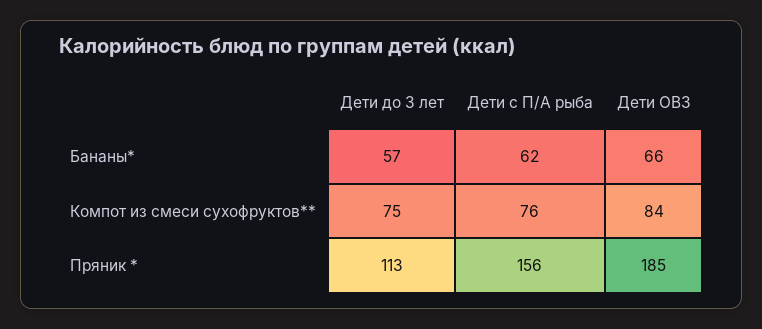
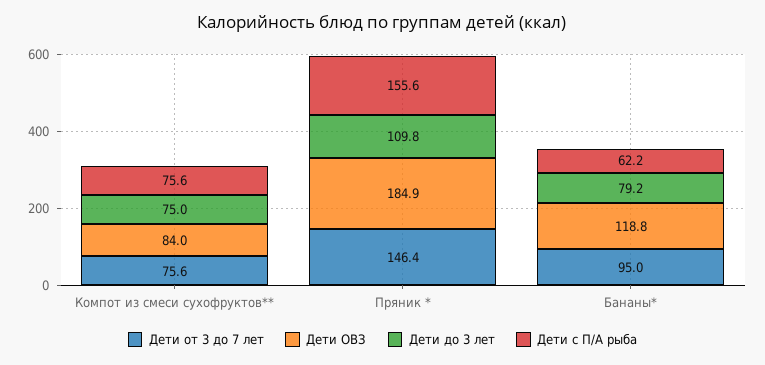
Дети до 3 лет, Бананы*: 57 -> 79.2
Дети ОВЗ, Бананы*: 66 -> 118.8
Дети до 3 лет, Пряник *: 113 -> 109.8
Дети от 3 до 7 лет, Компот из смеси сухофруктов**: none -> 75.6
Дети от 3 до 7 лет, Пряник *: none -> 146.4
Дети от 3 до 7 лет, Бананы*: none -> 95

